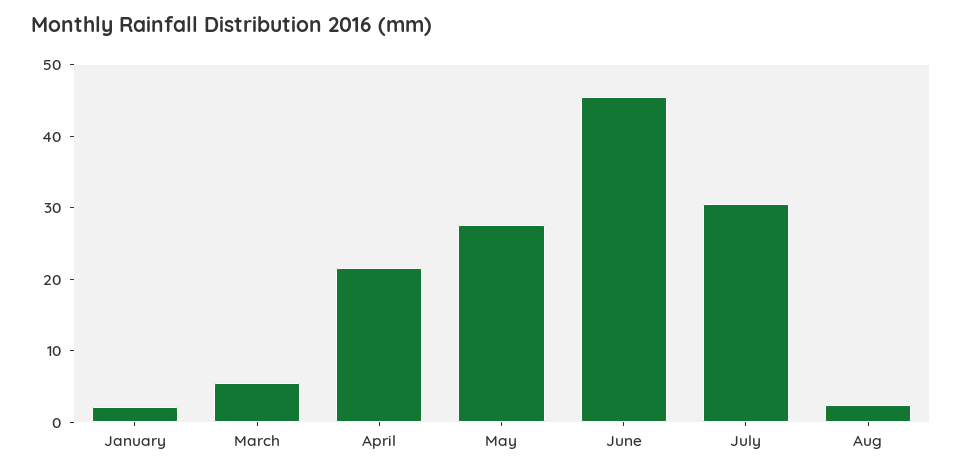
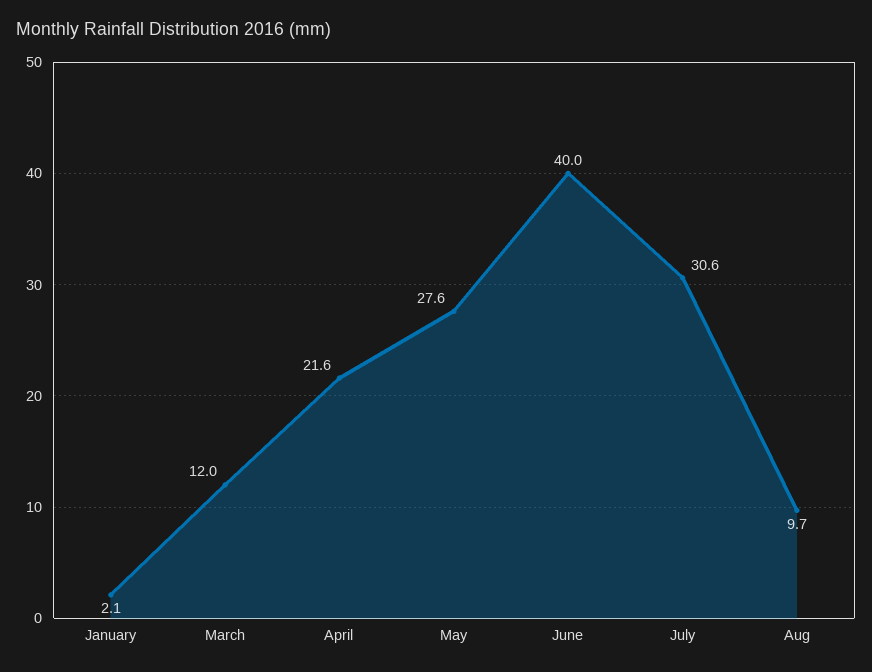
March: 6 -> 12
June: 46 -> 40
Aug: 2 -> 9.7

